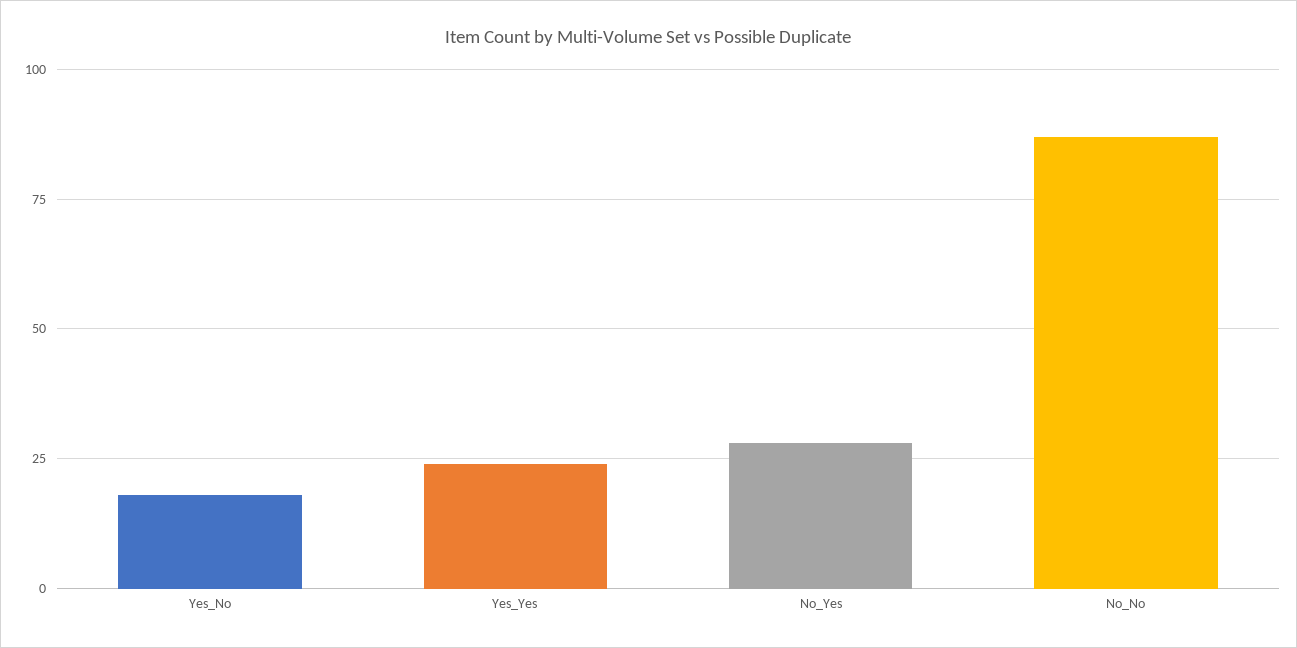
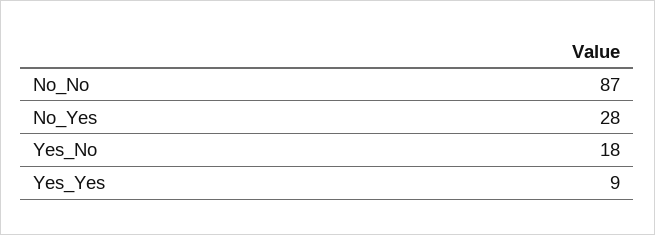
Yes_Yes: 25 -> 9

